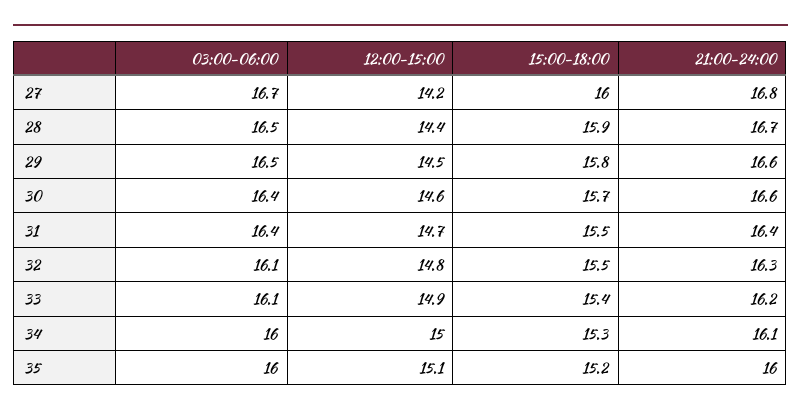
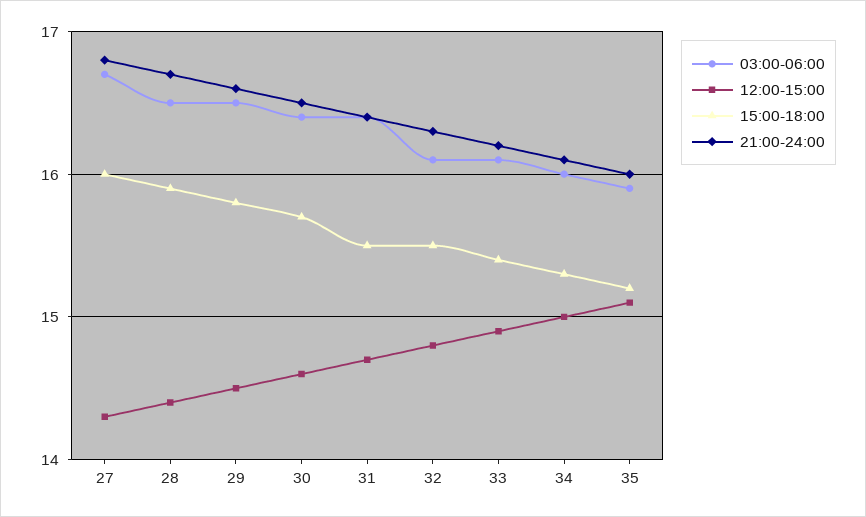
12:00-15:00, 27: 14.2 -> 14.3
21:00-24:00, 30: 16.6 -> 16.5
03:00-06:00, 35: 16 -> 15.9

